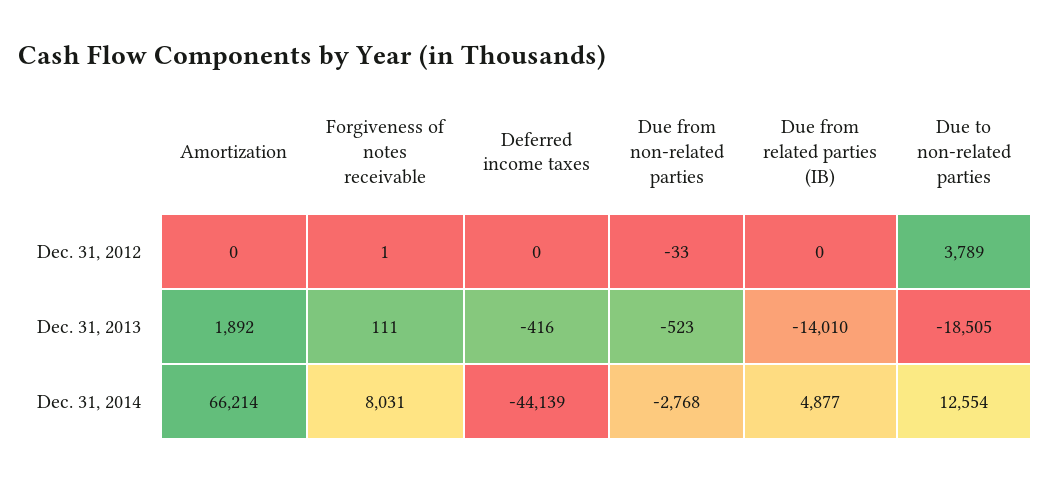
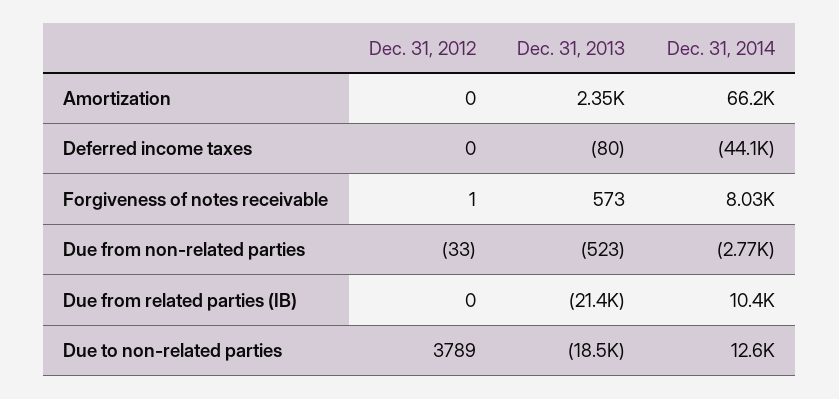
Amortization, Dec. 31, 2013: 1892 -> 2350
Forgiveness of notes receivable, Dec. 31, 2013: 111 -> 573
Deferred income taxes, Dec. 31, 2013: -416 -> -80
Due from related parties (IB), Dec. 31, 2013: -14010 -> -21400
Due from related parties (IB), Dec. 31, 2014: 4877 -> 10400

